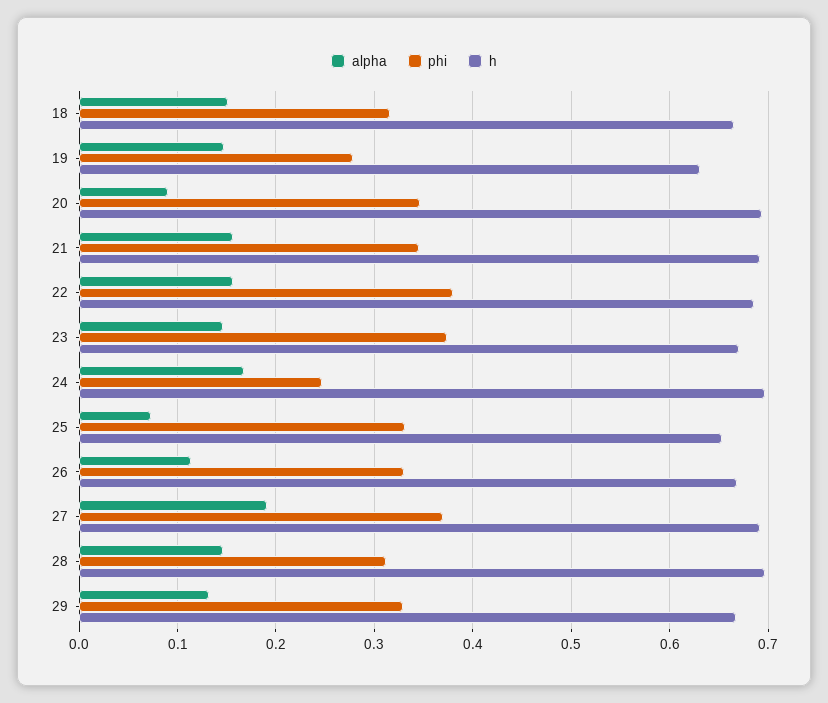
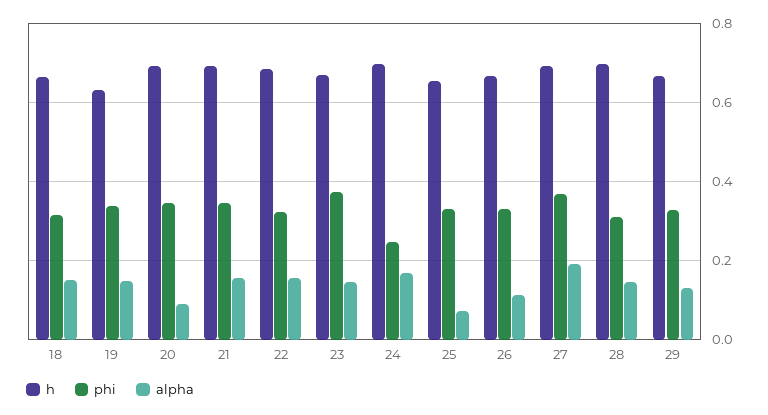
phi, 19: 0.28 -> 0.34
phi, 22: 0.38 -> 0.32

